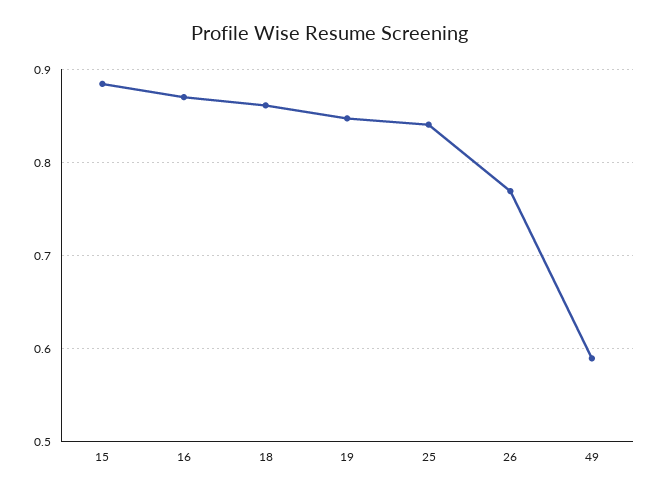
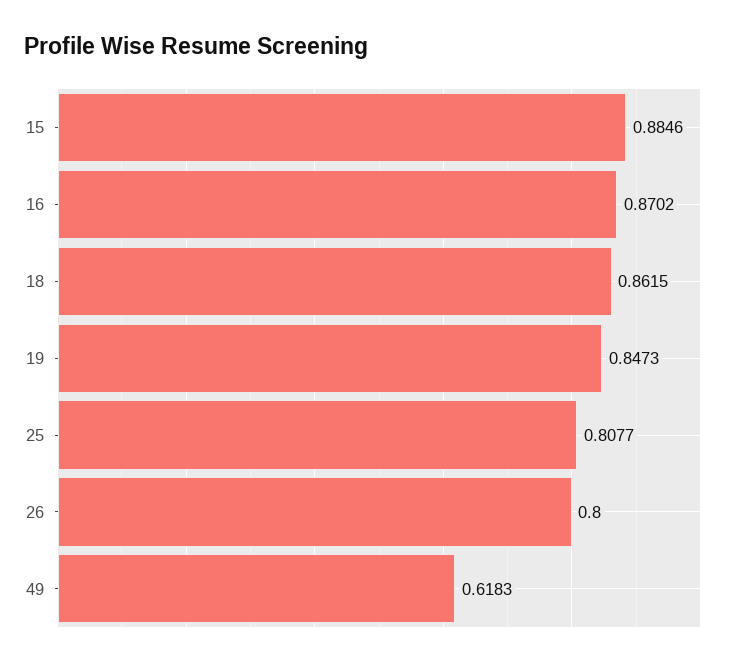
25: 0.84 -> 0.8077
26: 0.77 -> 0.8
49: 0.59 -> 0.6183

